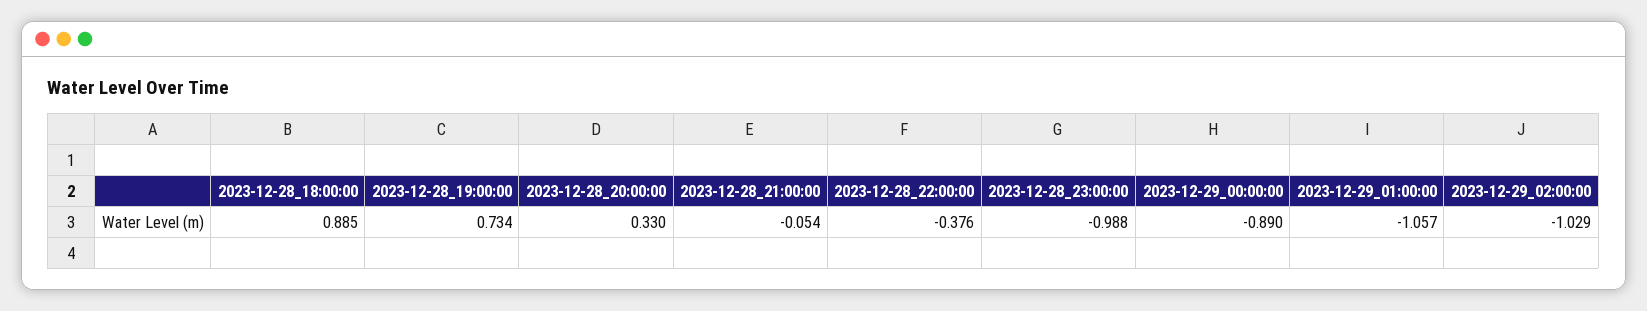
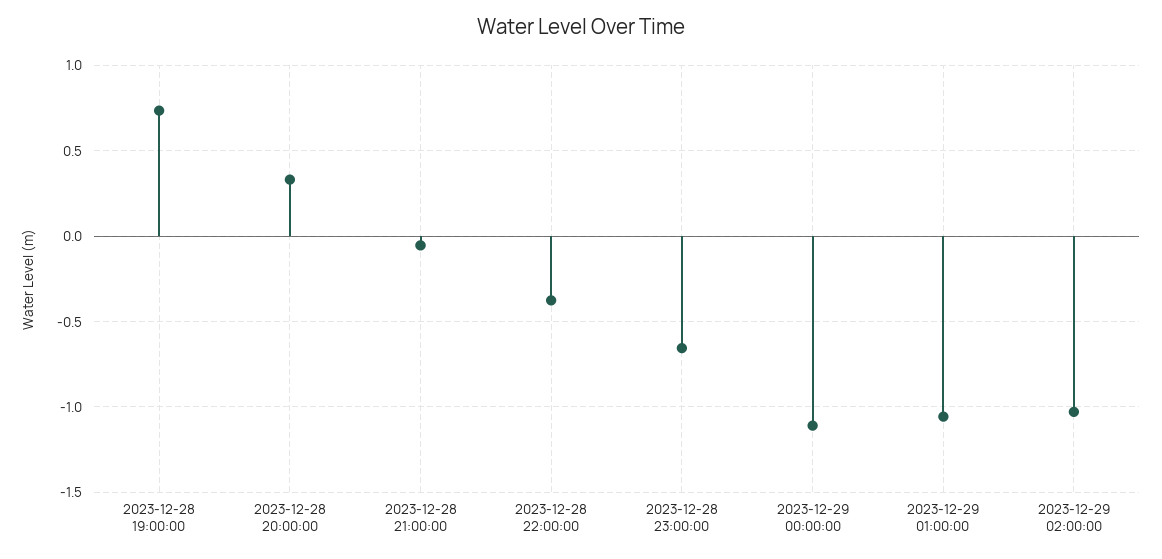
2023-12-28_18:00:00: 0.885 -> none
2023-12-28_23:00:00: -0.988 -> -0.65
2023-12-29_00:00:00: -0.89 -> -1.1

